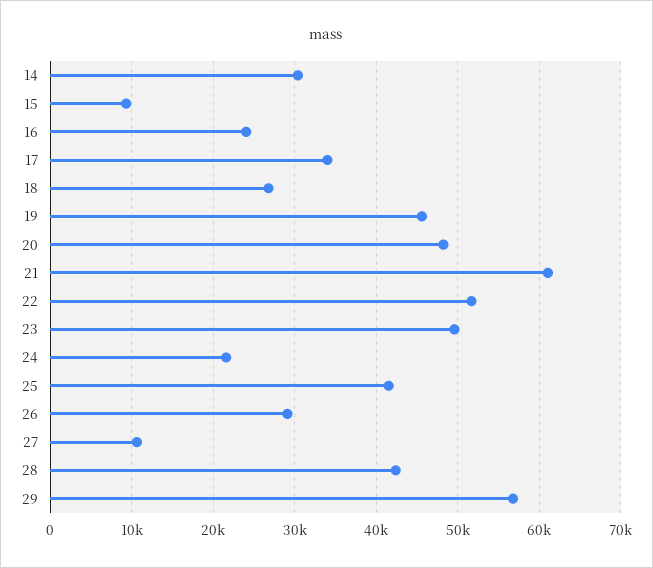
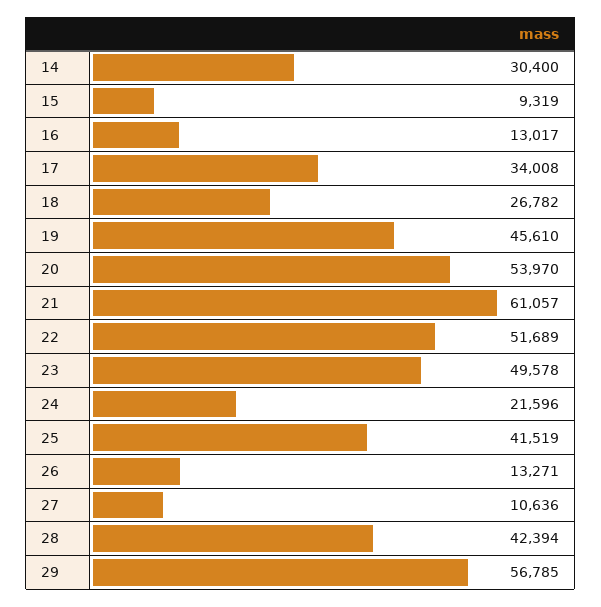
16: 24000 -> 13017
20: 48000 -> 53970
26: 29000 -> 13271

